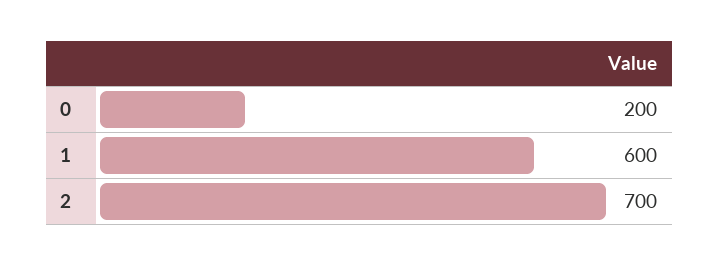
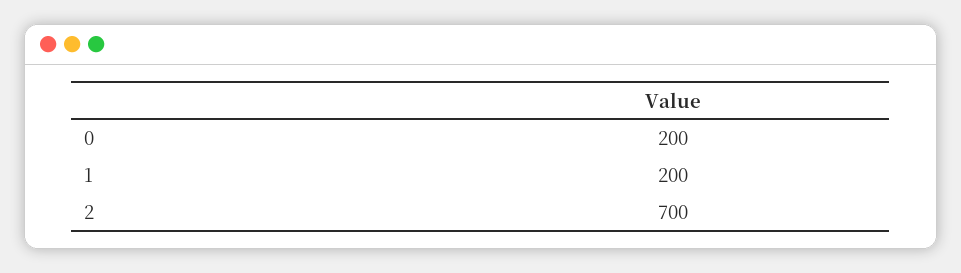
1: 600 -> 200

